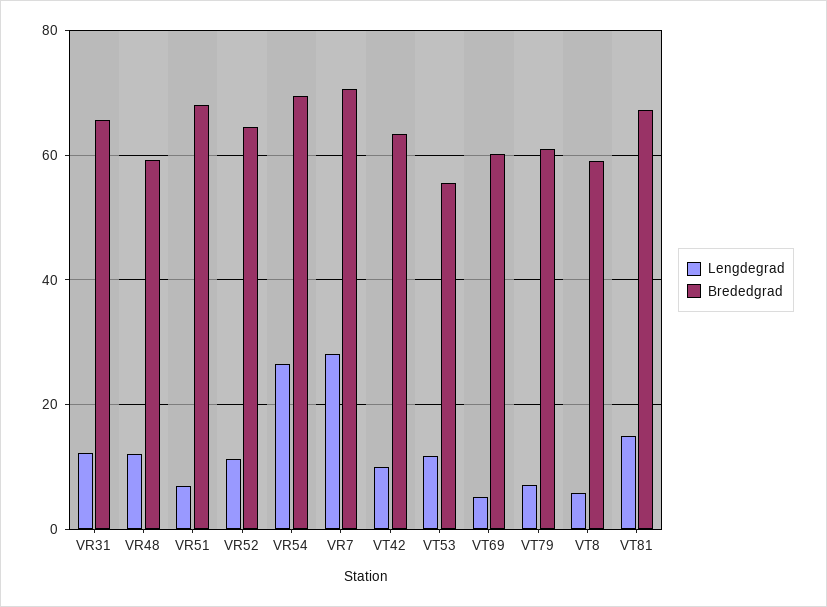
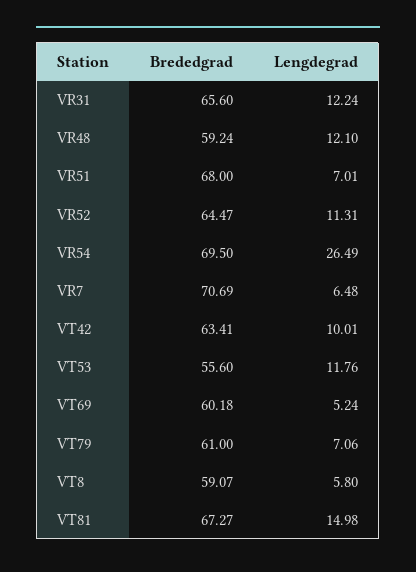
Lengdegrad, VR7: 28 -> 6.48

